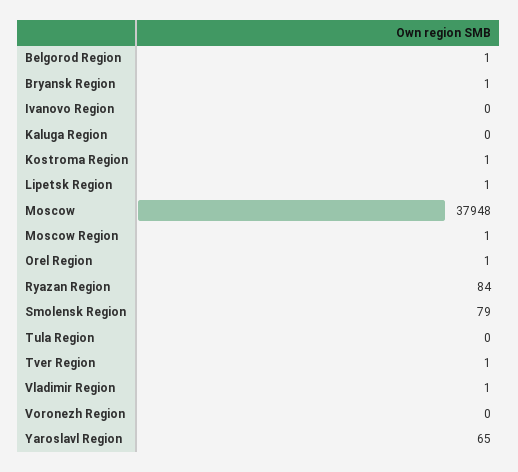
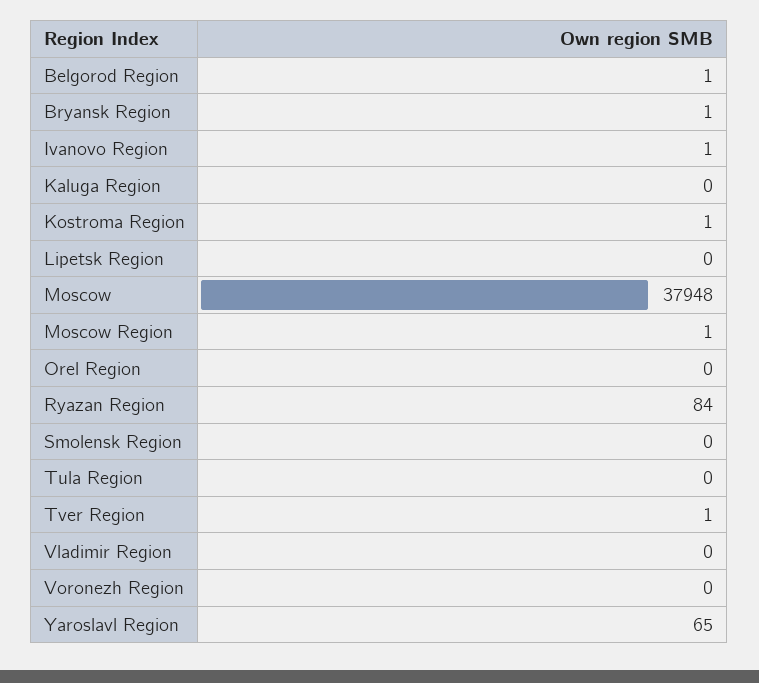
Ivanovo Region: 0 -> 1
Lipetsk Region: 1 -> 0
Orel Region: 1 -> 0
Smolensk Region: 79 -> 0
Vladimir Region: 1 -> 0

